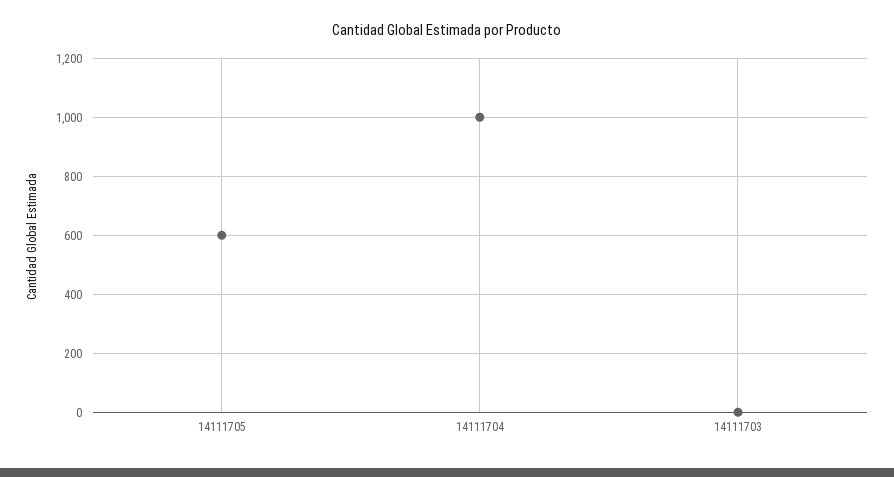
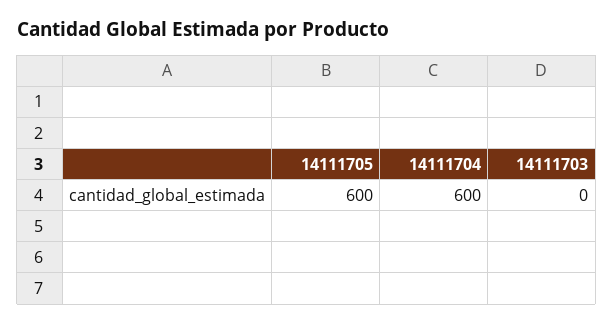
14111704: 1000 -> 600

